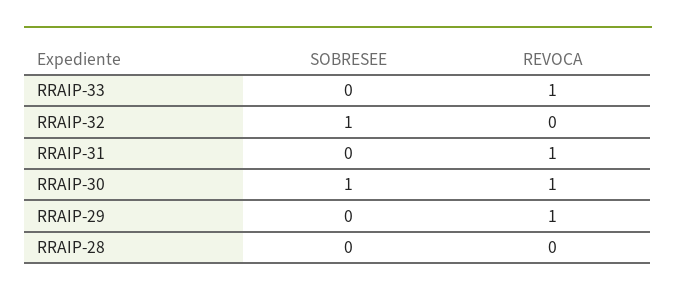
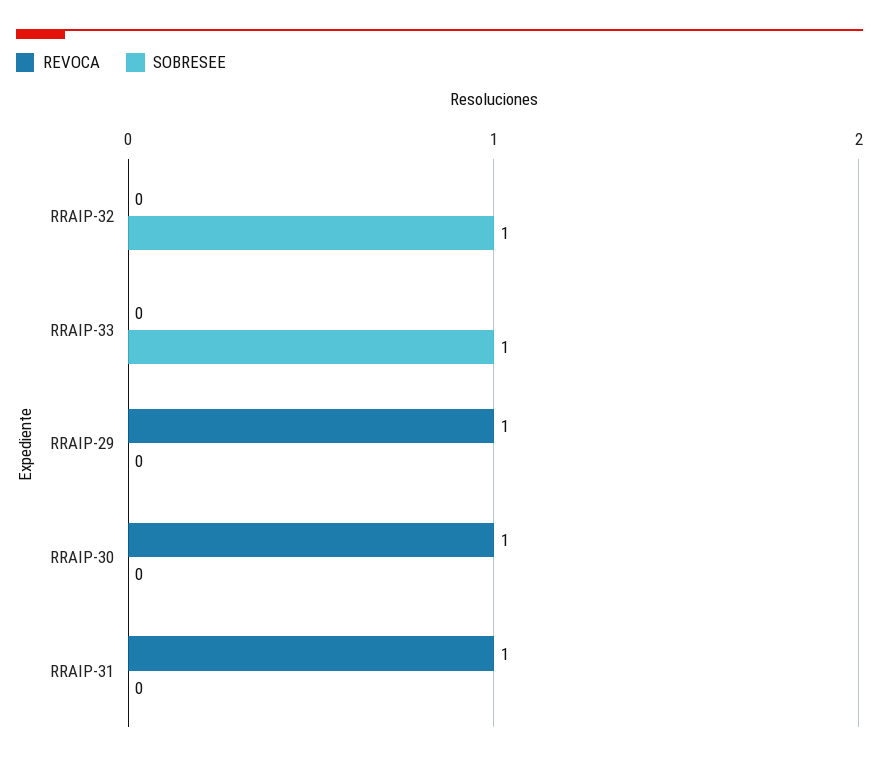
SOBRESEE, RRAIP-33: 0 -> 1
REVOCA, RRAIP-33: 1 -> 0
SOBRESEE, RRAIP-30: 1 -> 0
SOBRESEE, RRAIP-28: 0 -> none
REVOCA, RRAIP-28: 0 -> none

